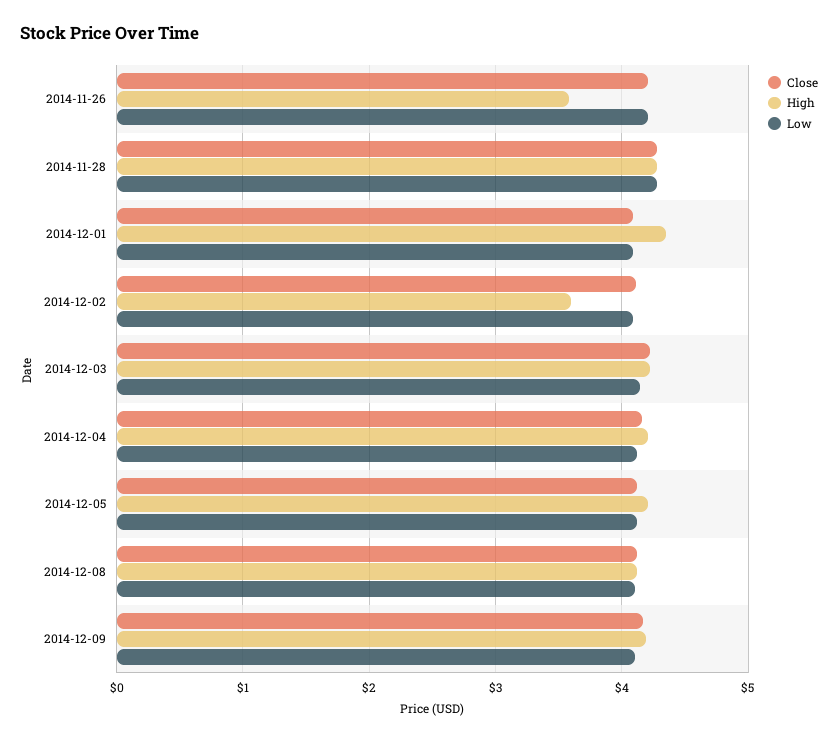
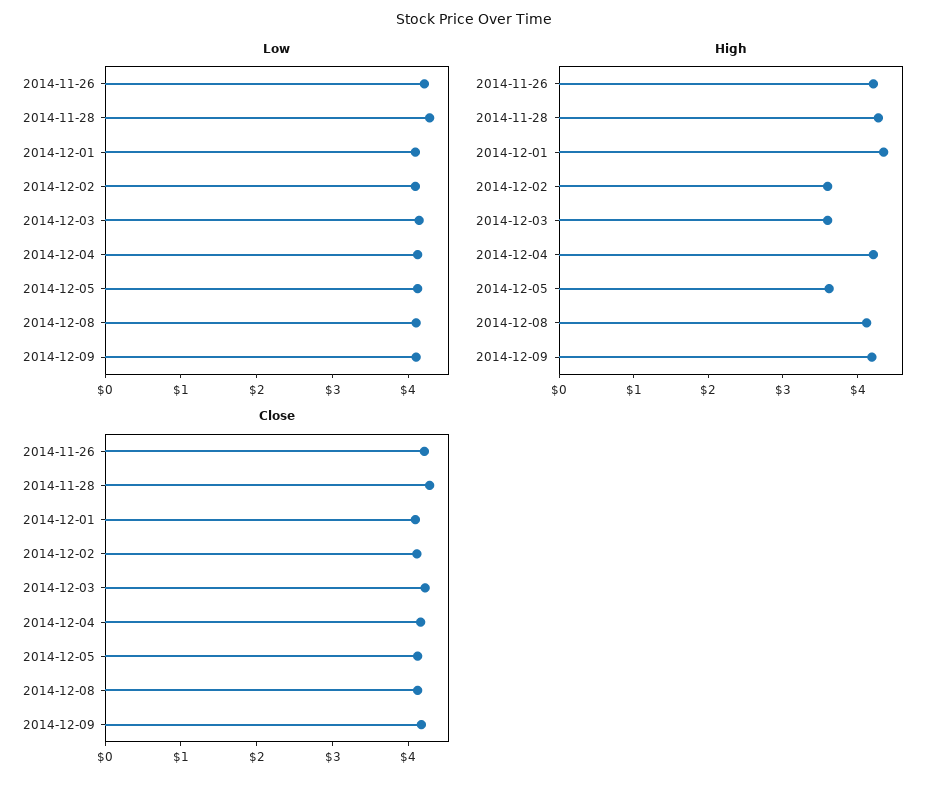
High, 2014-11-26: 3.6 -> 4.2
High, 2014-12-03: 4.2 -> 3.6
High, 2014-12-05: 4.2 -> 3.6

